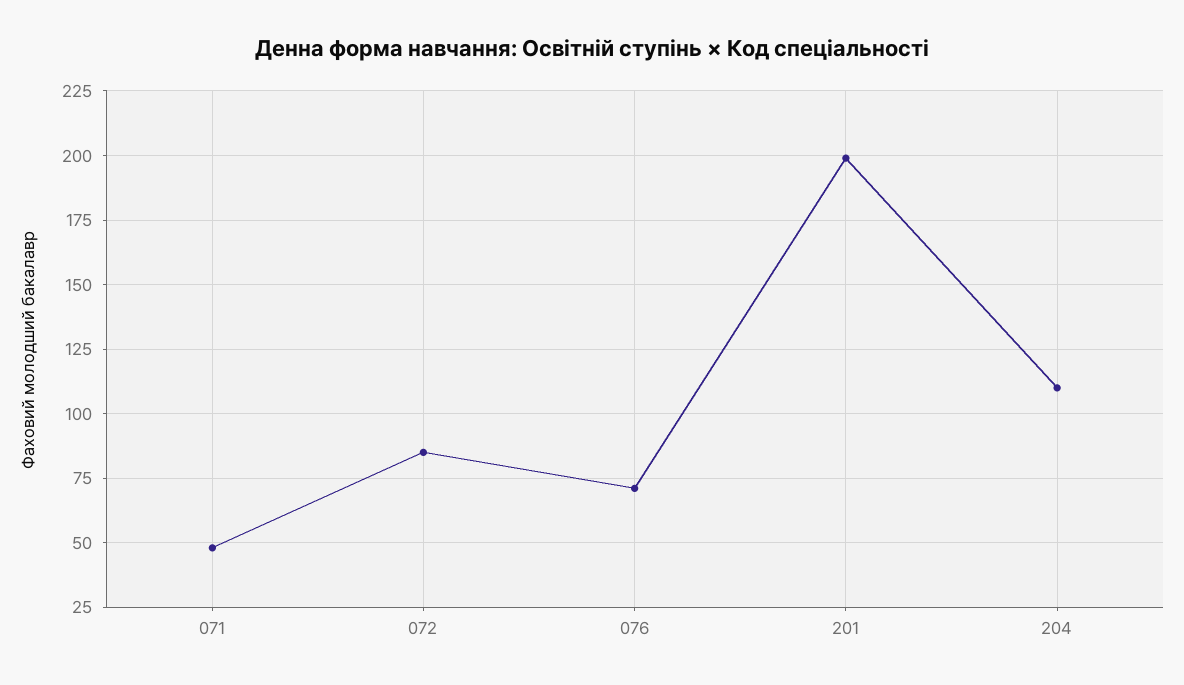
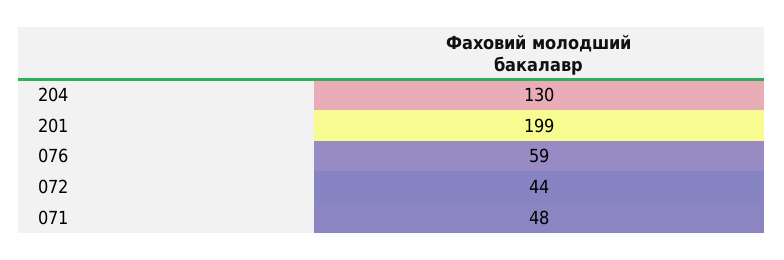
072: 85 -> 44
076: 70 -> 59
204: 110 -> 130

